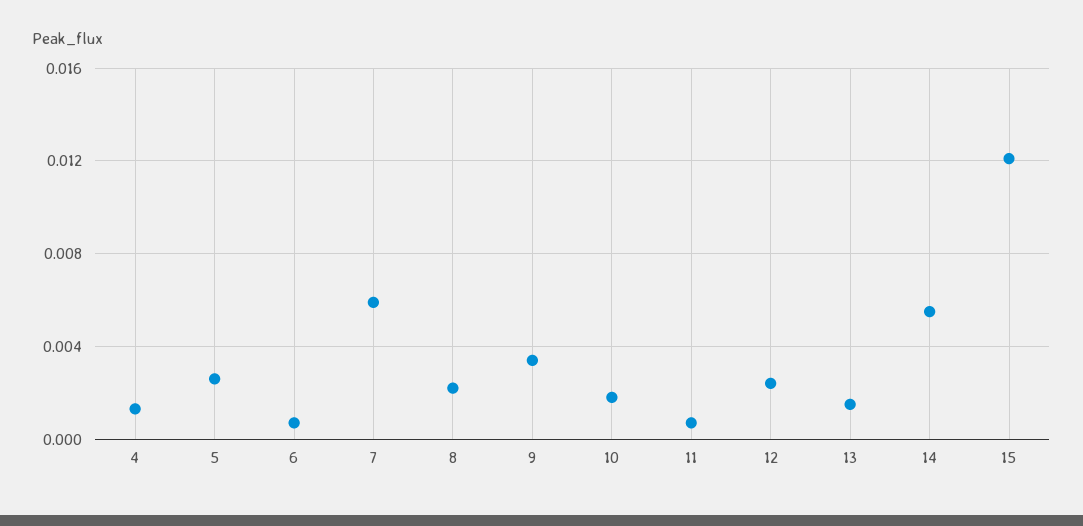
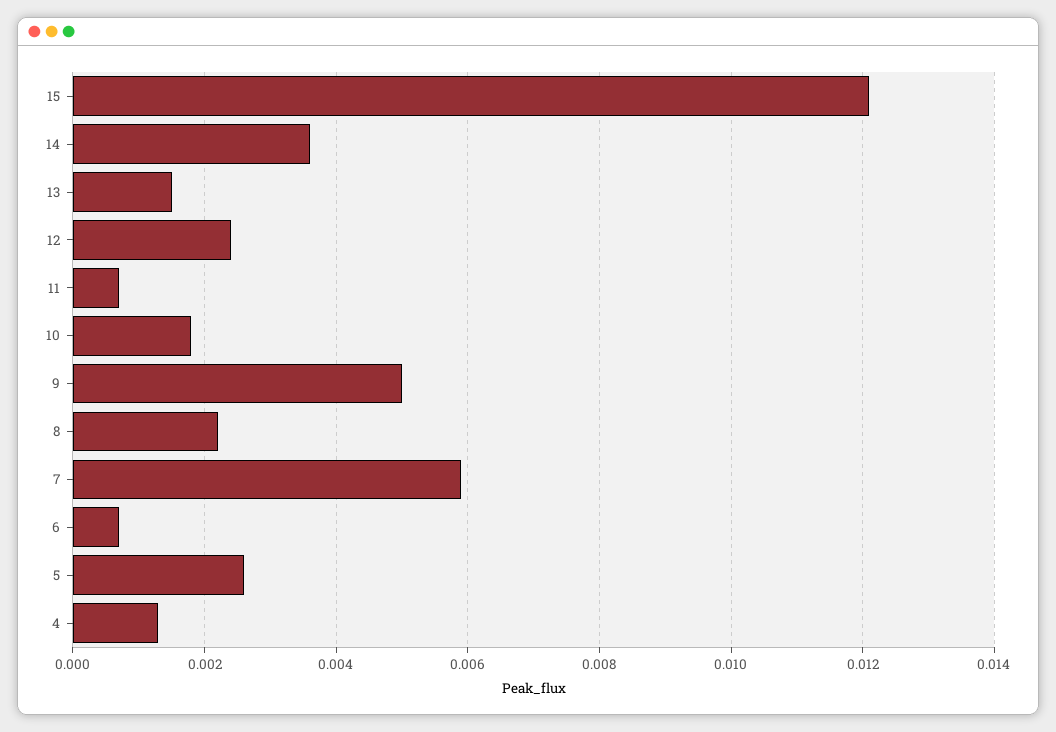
9: 0.0035 -> 0.005
14: 0.0055 -> 0.0035

